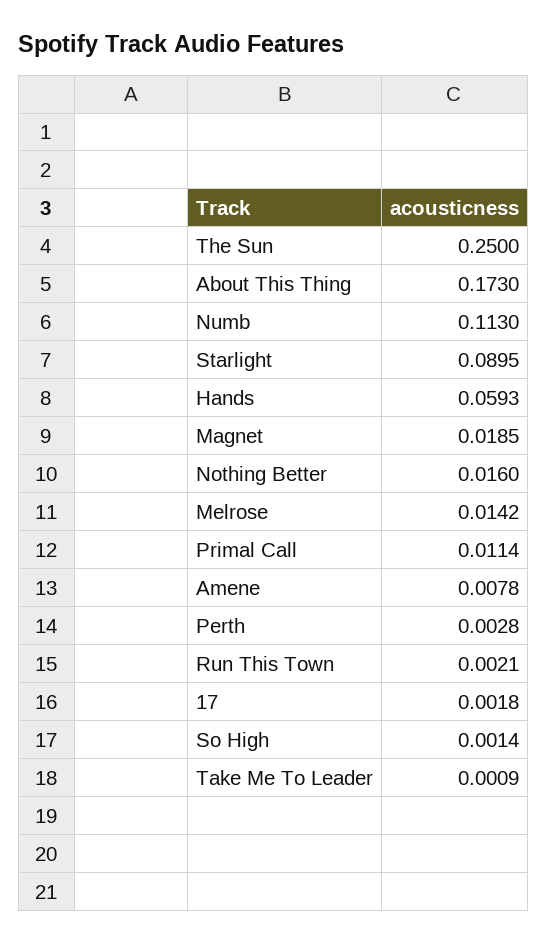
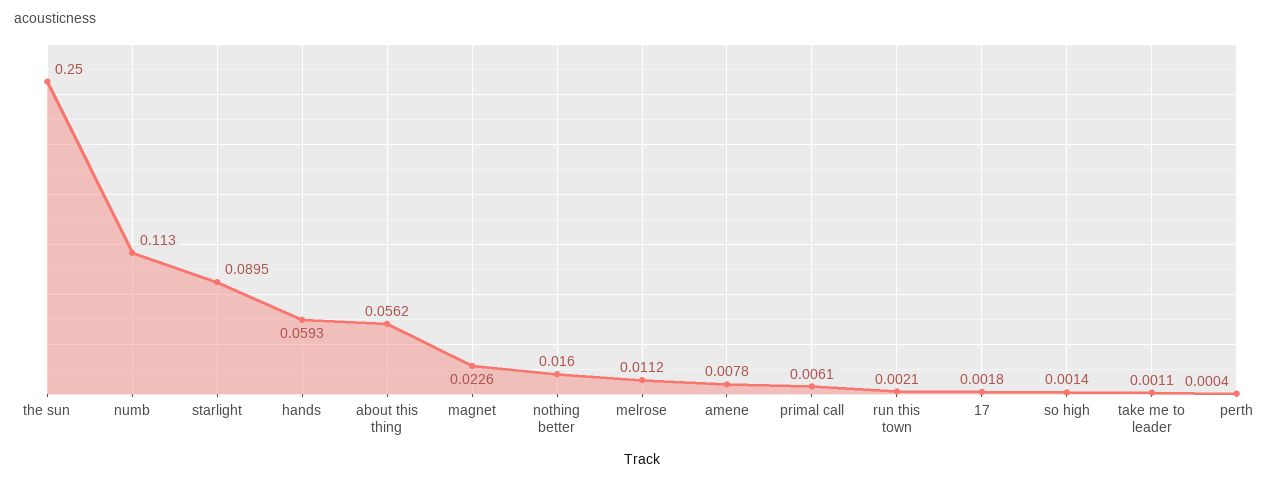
About This Thing: 0.173 -> 0.0562
Magnet: 0.0185 -> 0.0226
Melrose: 0.0142 -> 0.0112
Primal Call: 0.0114 -> 0.0061
Perth: 0.0028 -> 0.0004
Take Me To Leader: 0.0009 -> 0.0011

